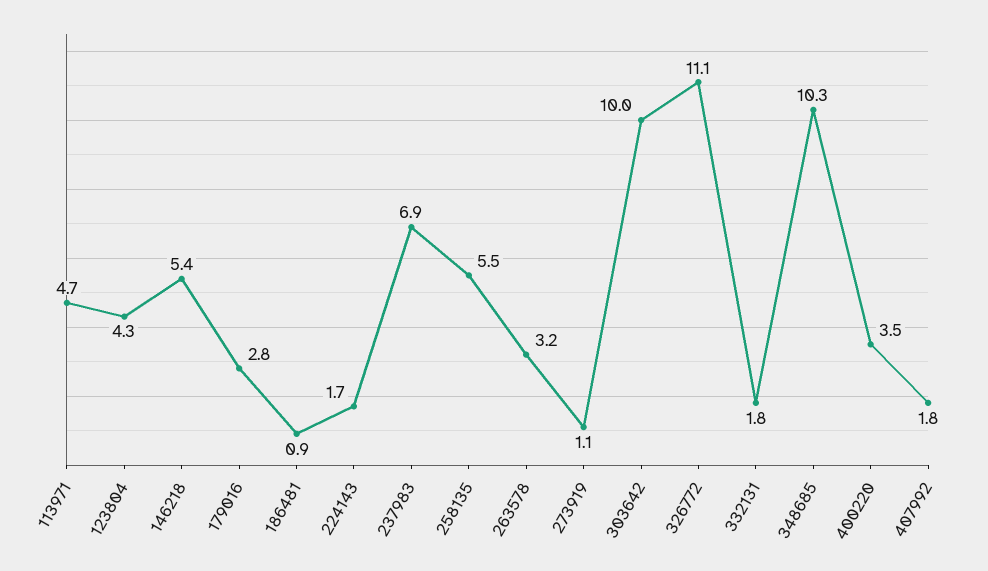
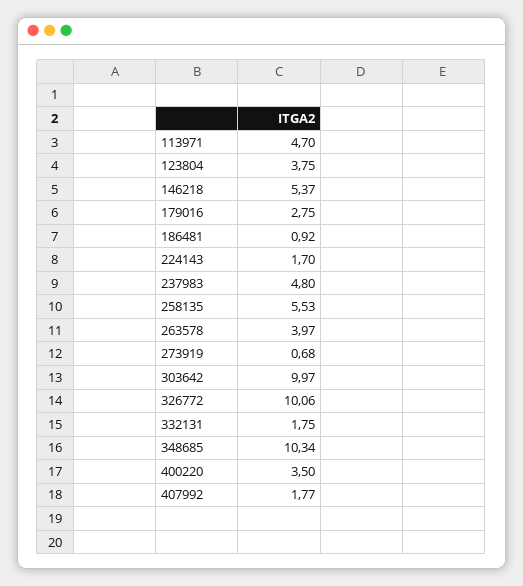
123804: 4.3 -> 3.75
237983: 6.9 -> 4.8
263578: 3.2 -> 3.97
273919: 1.1 -> 0.68
326772: 11.1 -> 10.06

